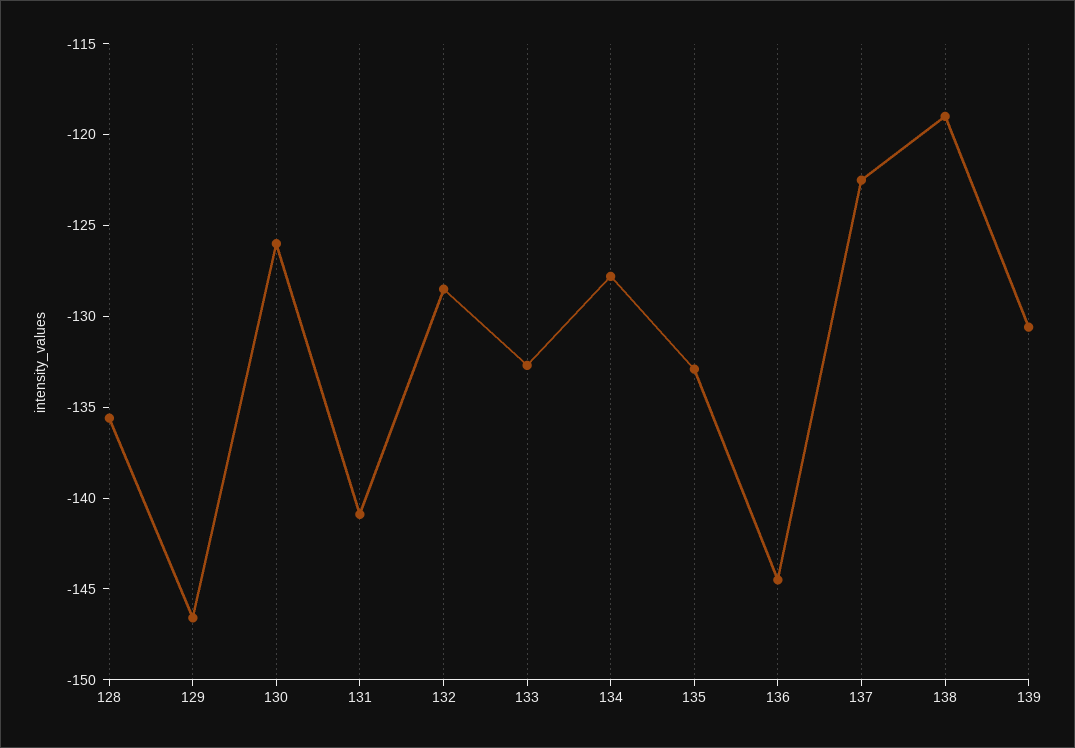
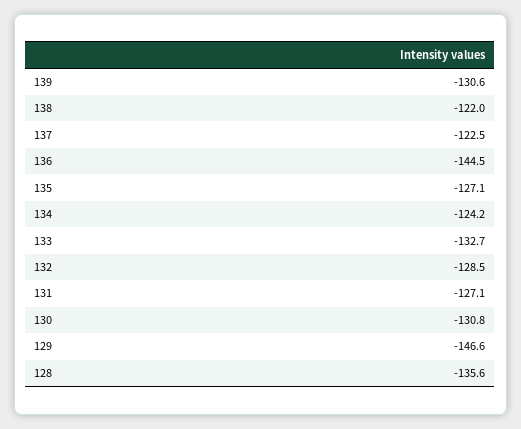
130: -126 -> -130.8
131: -141 -> -127.1
134: -128 -> -124.2
135: -133 -> -127.1
138: -119 -> -122

